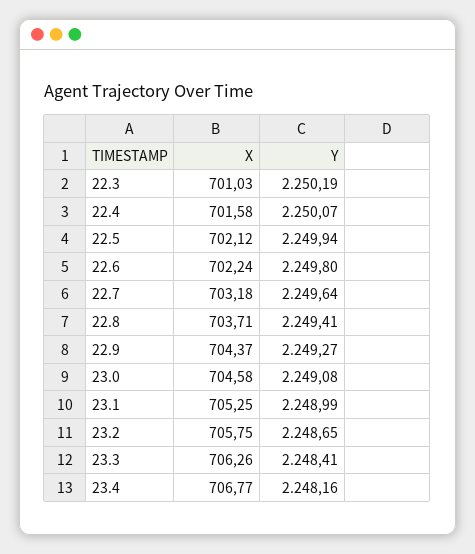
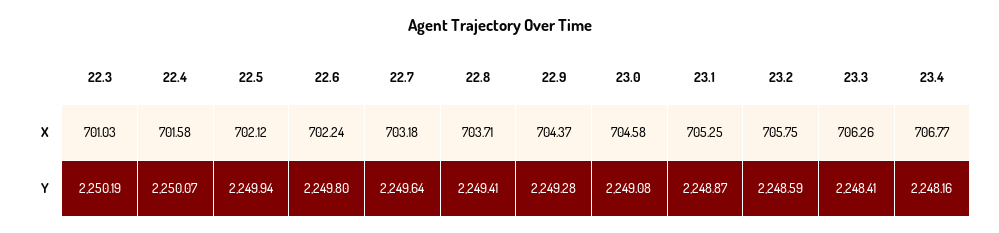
Y, 22.9: 2249.27 -> 2249.28
Y, 23.1: 2248.99 -> 2248.87
Y, 23.2: 2248.65 -> 2248.59

